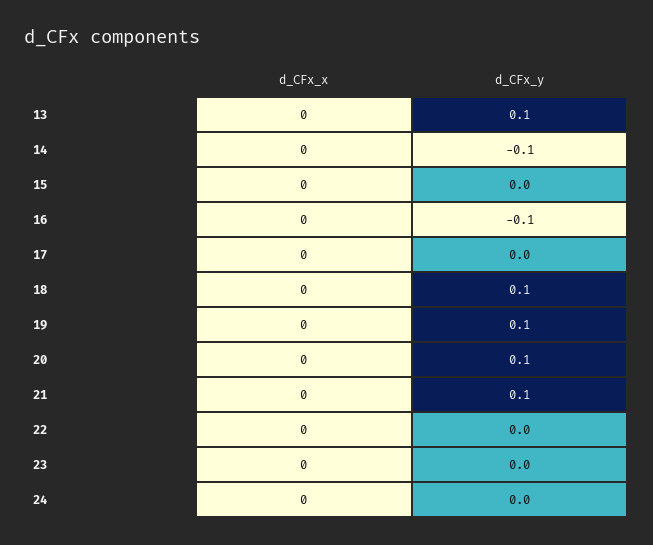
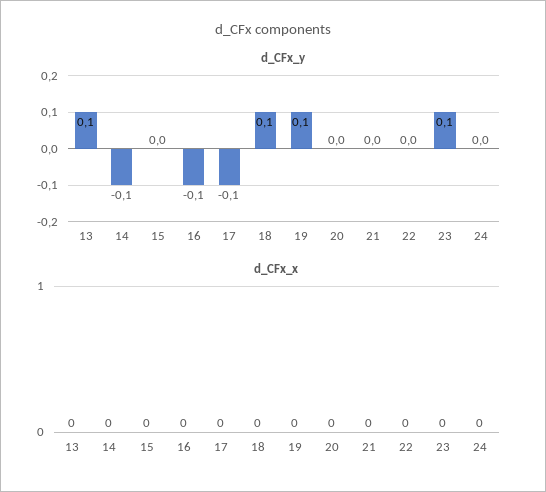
d_CFx_y, 17: 0 -> -0.1
d_CFx_y, 20: 0.1 -> 0
d_CFx_y, 21: 0.1 -> 0
d_CFx_y, 23: 0 -> 0.1

